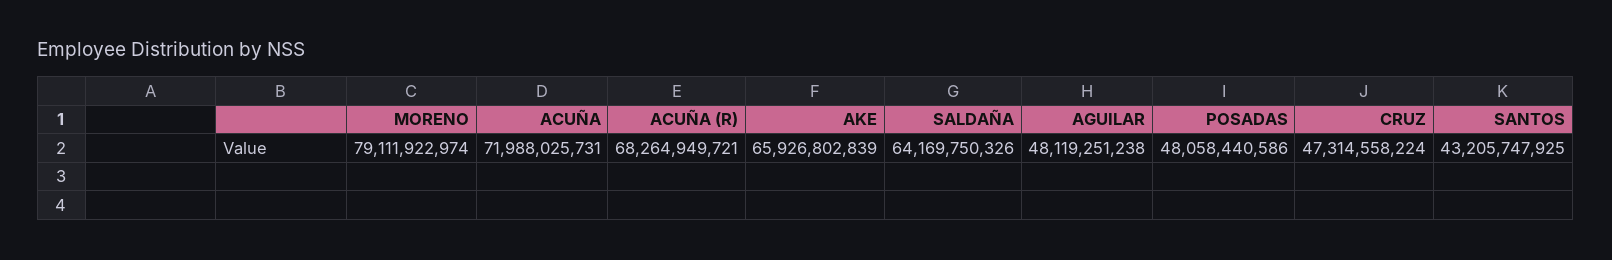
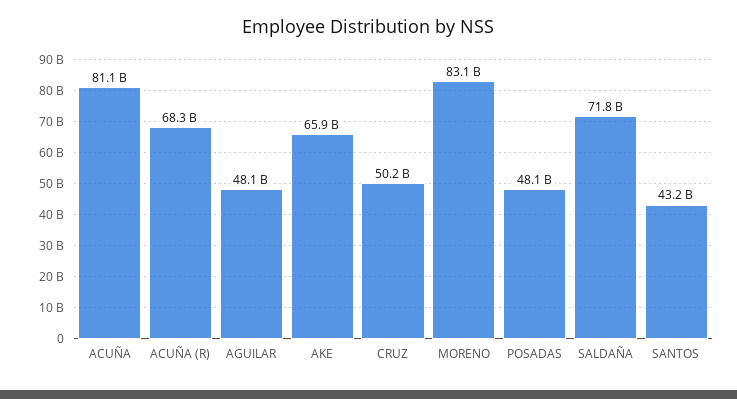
MORENO: 79111922974 -> 83100000000
ACUÑA: 71988025731 -> 81100000000
SALDAÑA: 64169750326 -> 71800000000
CRUZ: 47314558224 -> 50200000000

